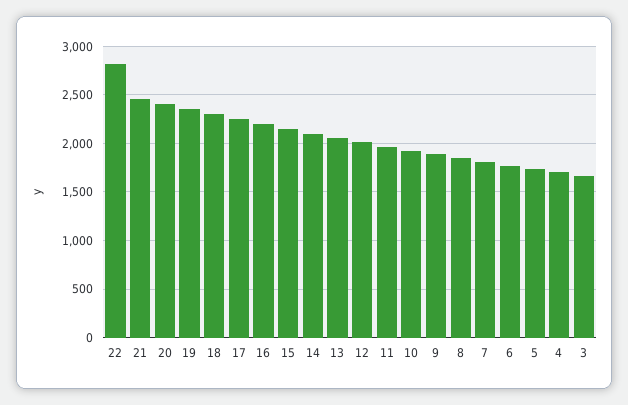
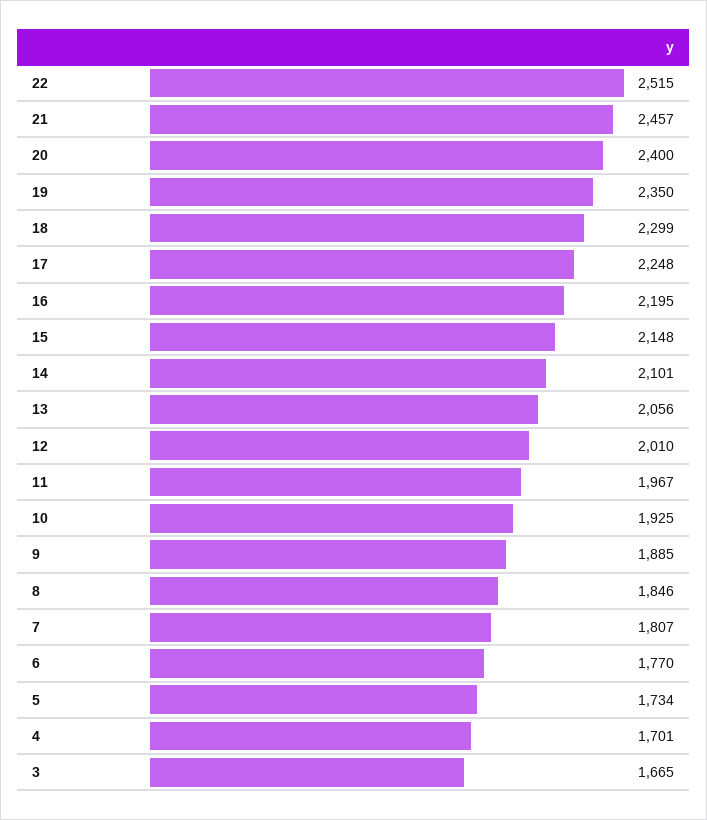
22: 2800 -> 2515

